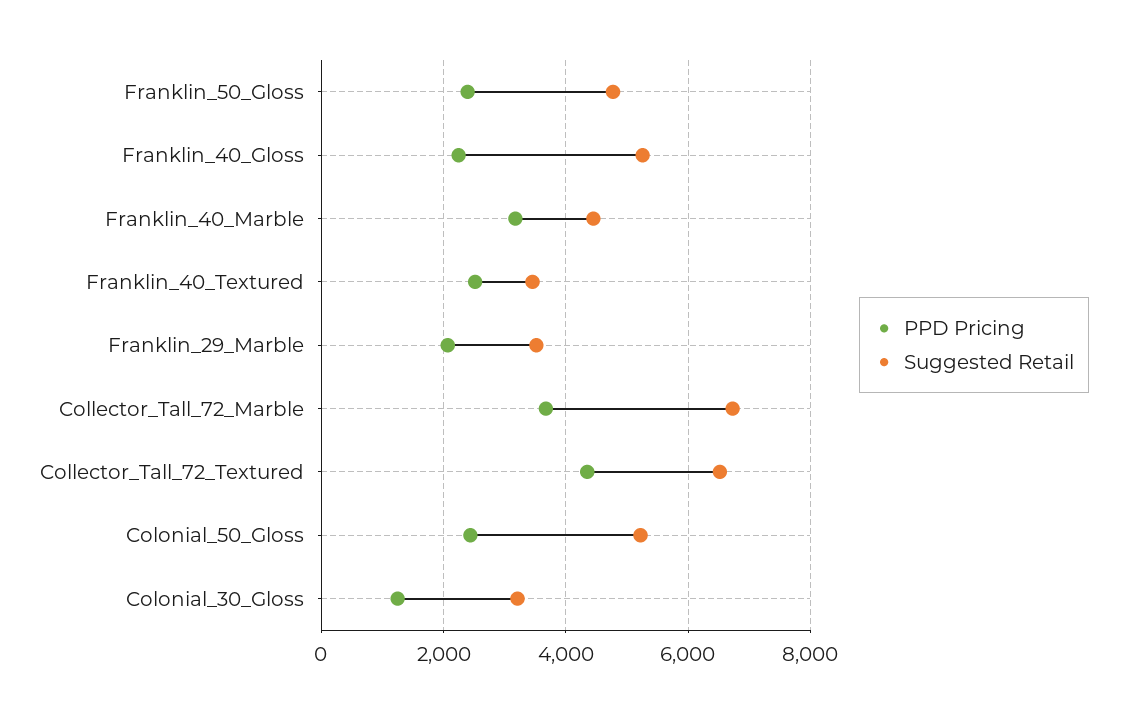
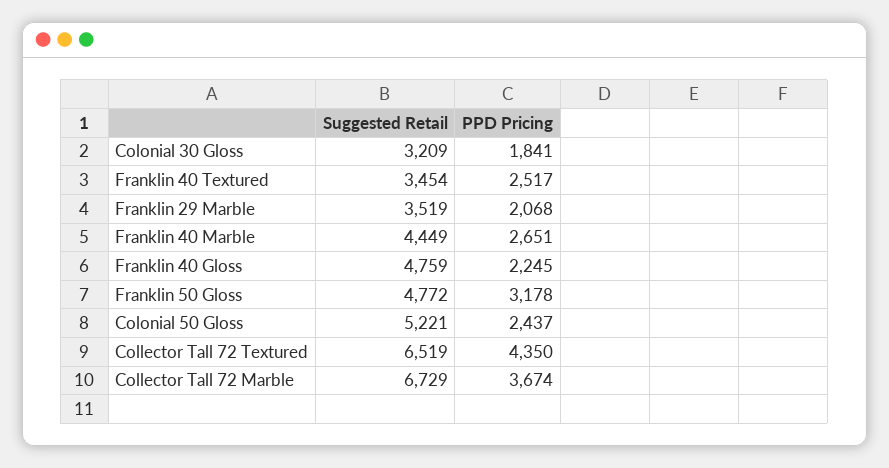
PPD Pricing, Franklin_50_Gloss: 2400 -> 3178
Suggested Retail, Franklin_40_Gloss: 5200 -> 4759
PPD Pricing, Franklin_40_Marble: 3200 -> 2651
PPD Pricing, Colonial_30_Gloss: 1200 -> 1841

